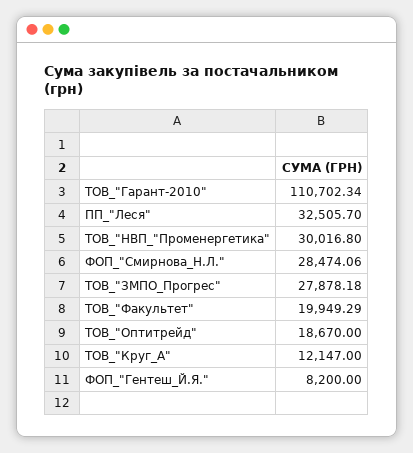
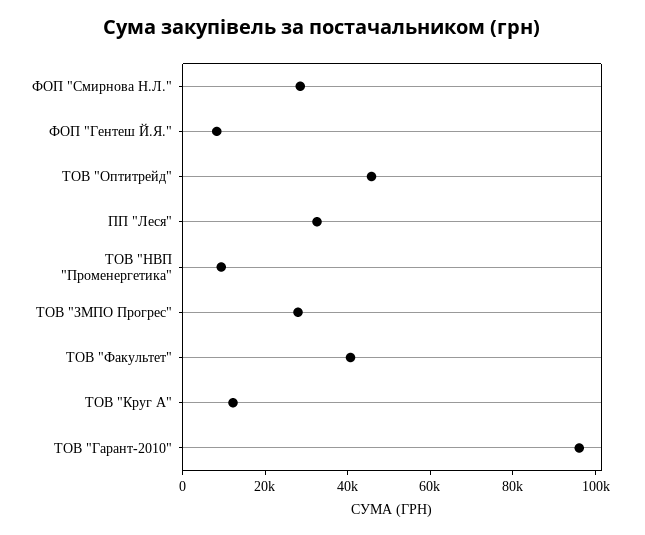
ТОВ_"Гарант-2010": 110702.34 -> 95000
ТОВ_"НВП_"Променергетика": 30016.8 -> 10000
ТОВ_"Факультет": 19949.29 -> 40000
ТОВ_"Оптитрейд": 18670 -> 45000

